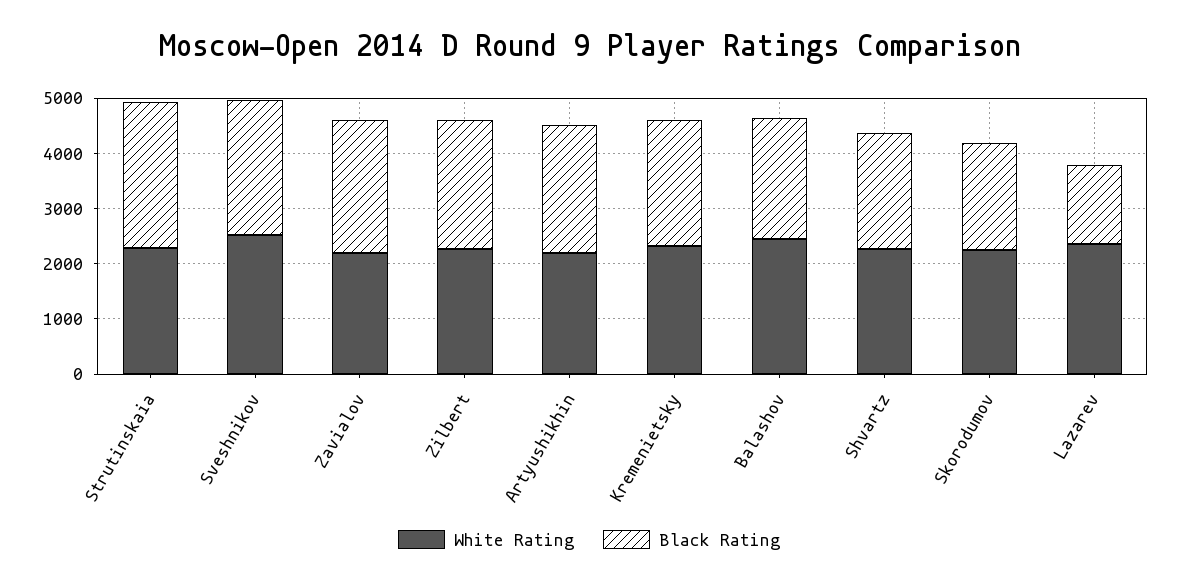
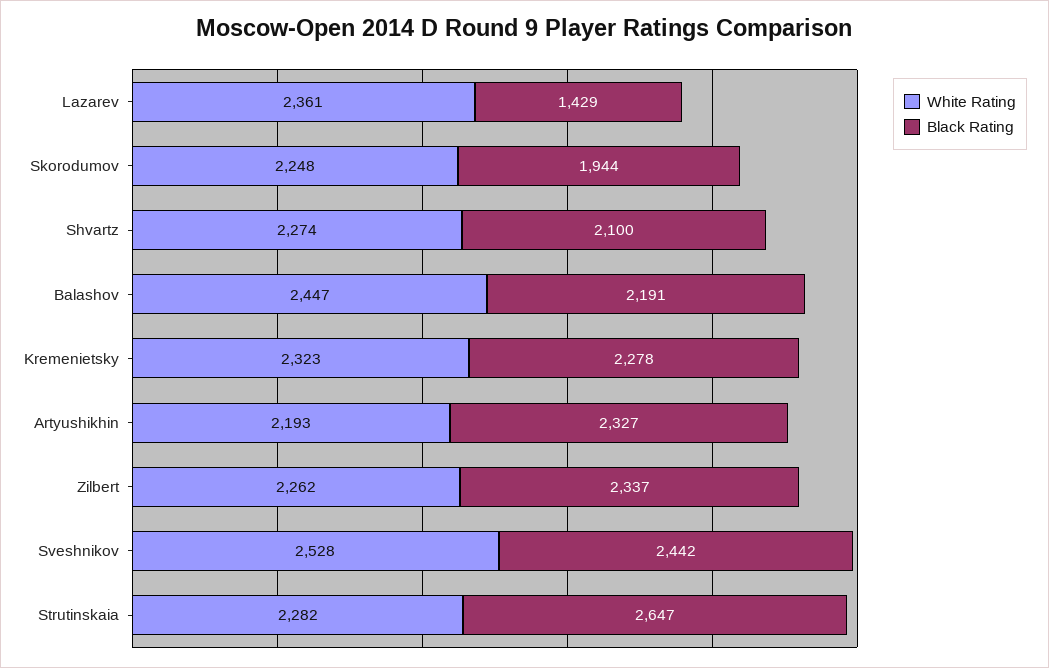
White Rating, Zavialov: 2200 -> none
Black Rating, Zavialov: 2400 -> none

